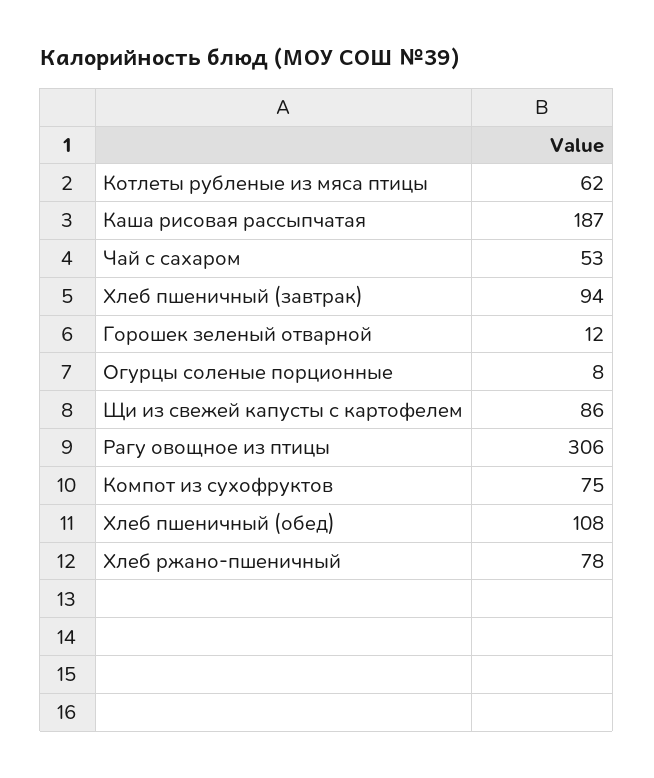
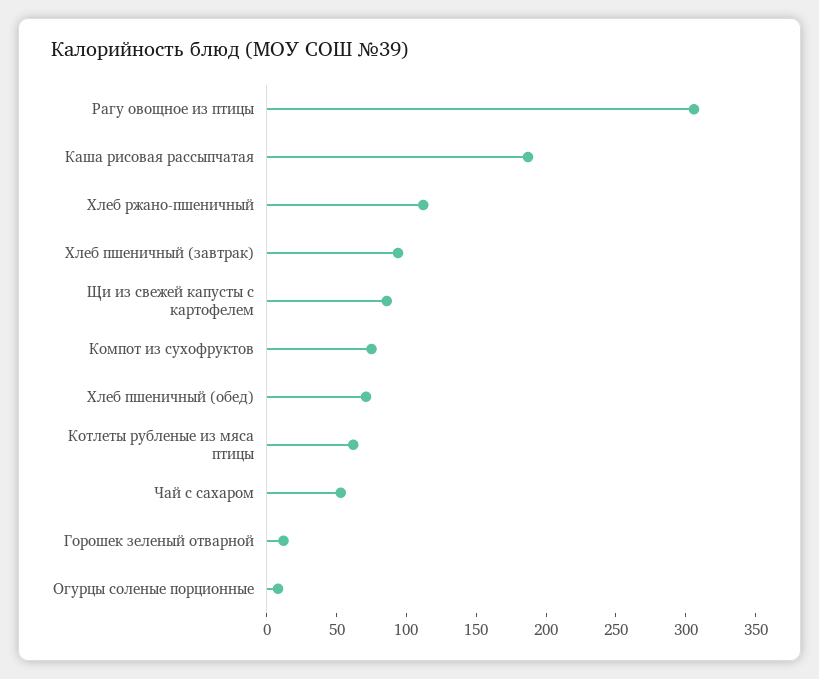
Хлеб пшеничный (обед): 108 -> 70
Хлеб ржано-пшеничный: 78 -> 110

